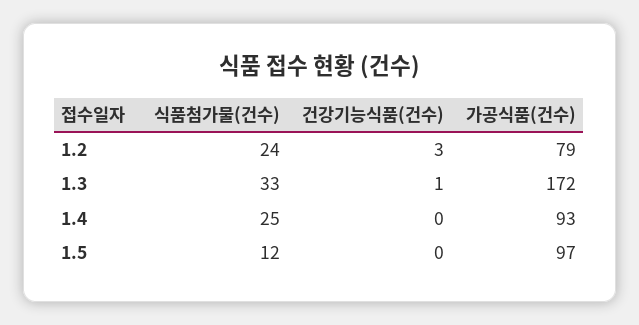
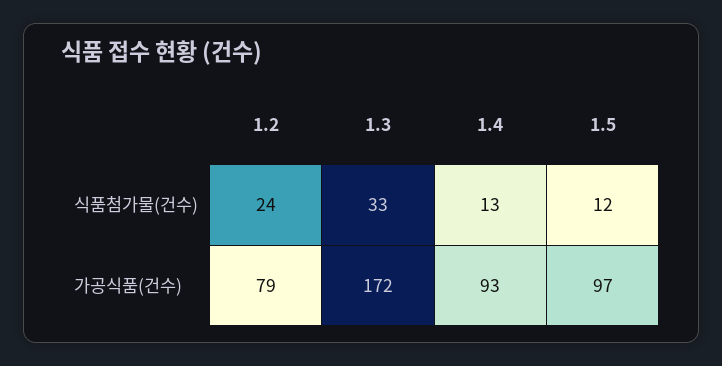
건강기능식품(건수), 1.2: 3 -> none
건강기능식품(건수), 1.3: 1 -> none
식품첨가물(건수), 1.4: 25 -> 13
건강기능식품(건수), 1.4: 0 -> none
건강기능식품(건수), 1.5: 0 -> none

